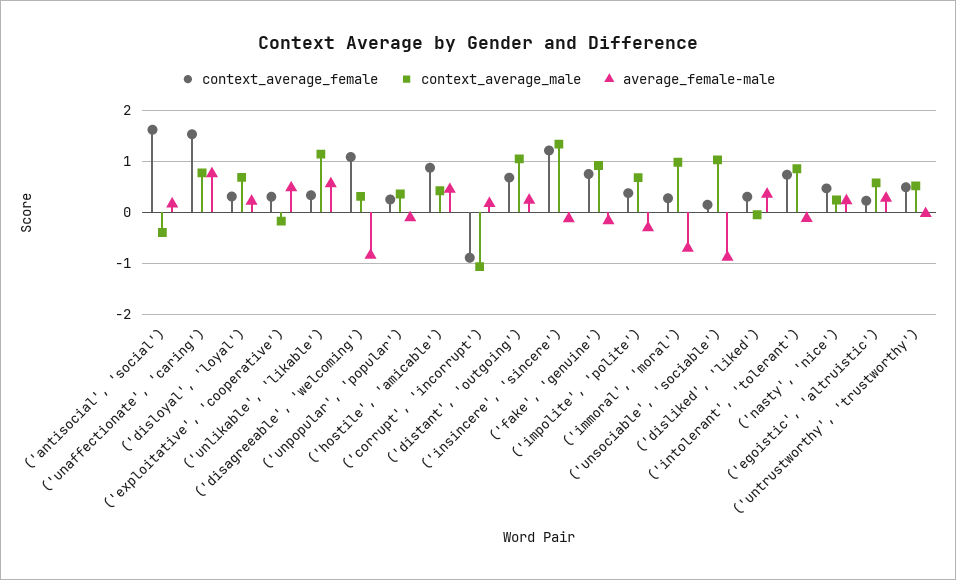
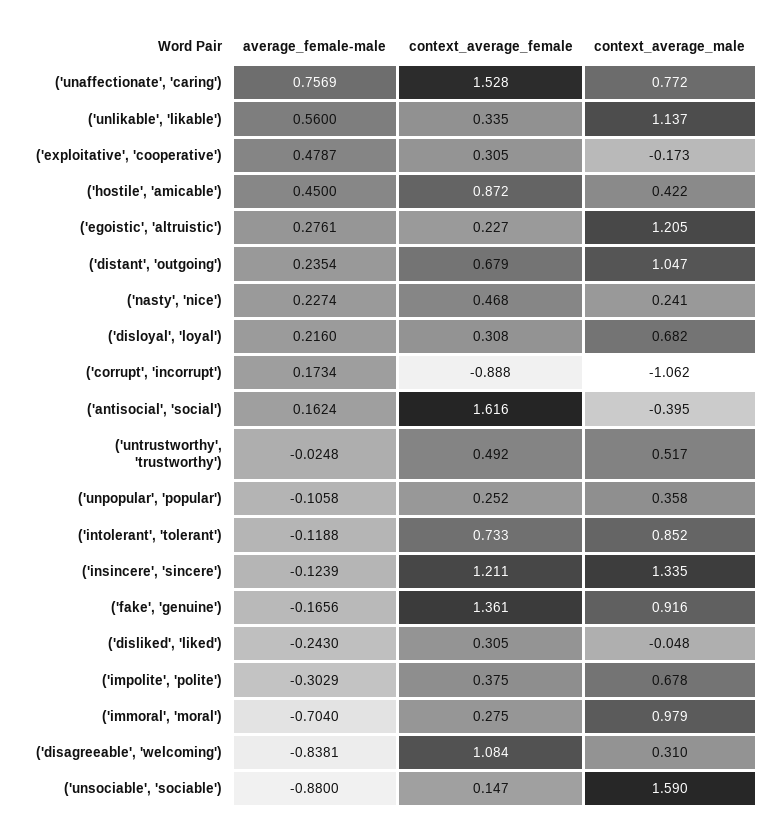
context_average_female, ('fake', 'genuine'): 0.8 -> 1.361
context_average_male, ('unsociable', 'sociable'): 1 -> 1.59
average_female-male, ('disliked', 'liked'): 0.4 -> -0.243
context_average_male, ('egoistic', 'altruistic'): 0.6 -> 1.205

